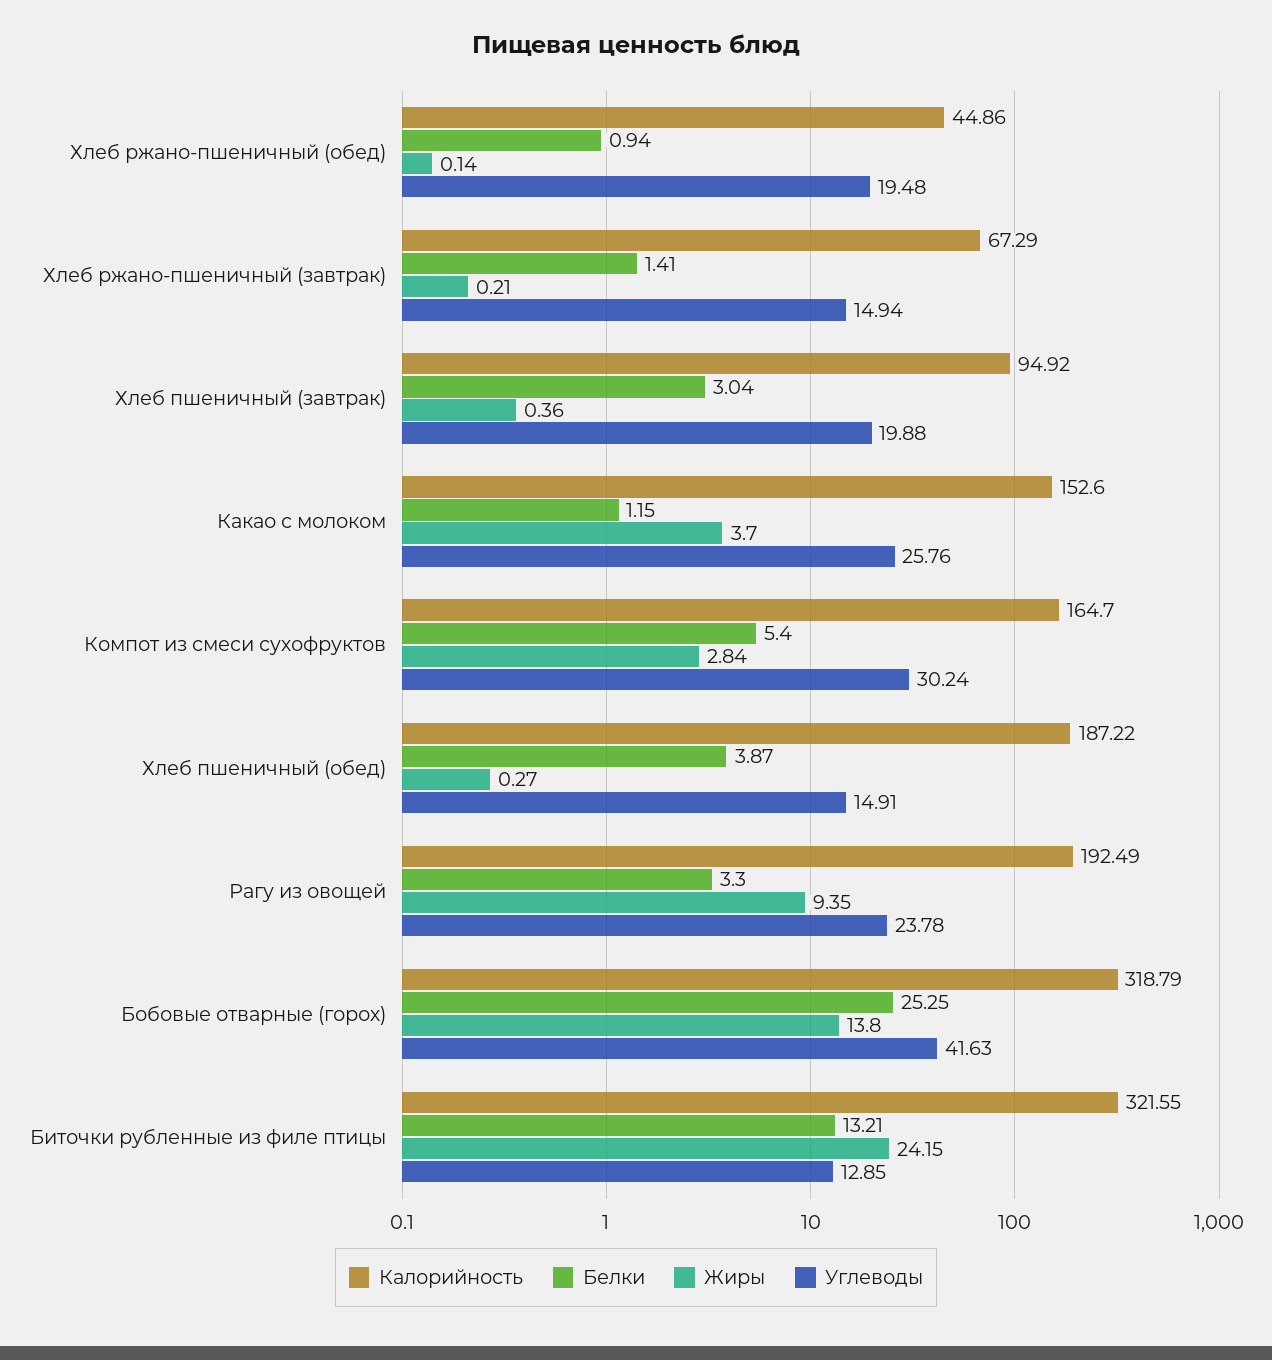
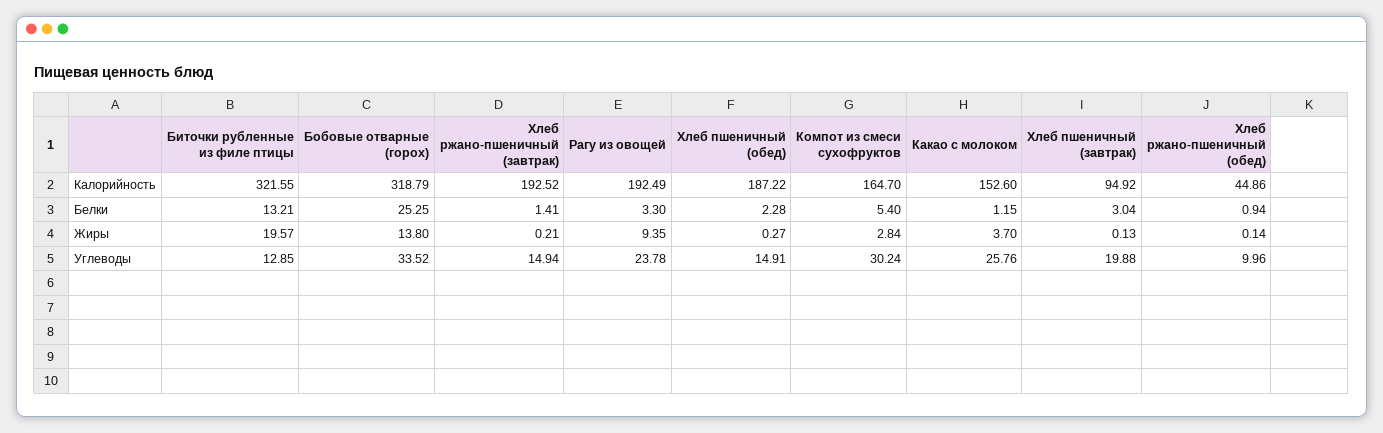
Углеводы, Хлеб ржано-пшеничный (обед): 19.48 -> 9.96
Калорийность, Хлеб ржано-пшеничный (завтрак): 67.29 -> 192.52
Жиры, Хлеб пшеничный (завтрак): 0.36 -> 0.13
Белки, Хлеб пшеничный (обед): 3.87 -> 2.28
Углеводы, Бобовые отварные (горох): 41.63 -> 33.52
Жиры, Биточки рубленные из филе птицы: 24.15 -> 19.57

